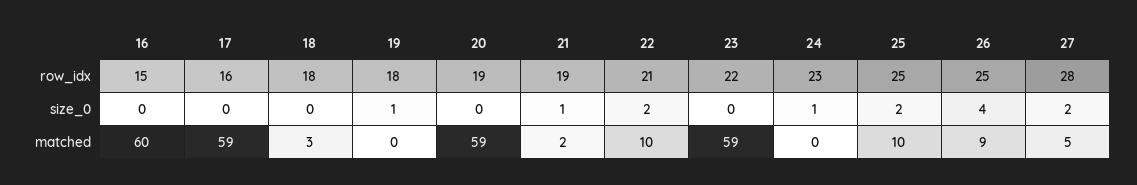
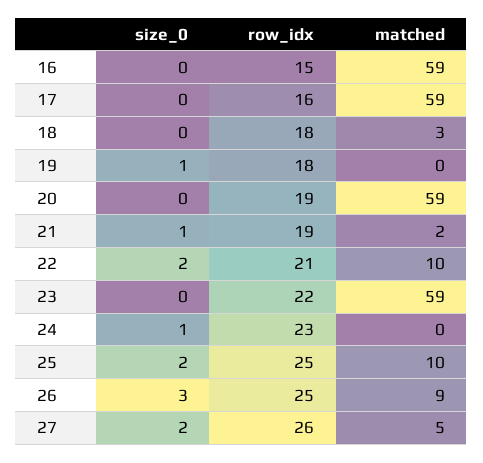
27, row_idx: 28 -> 26
26, size_0: 4 -> 3
16, matched: 60 -> 59

